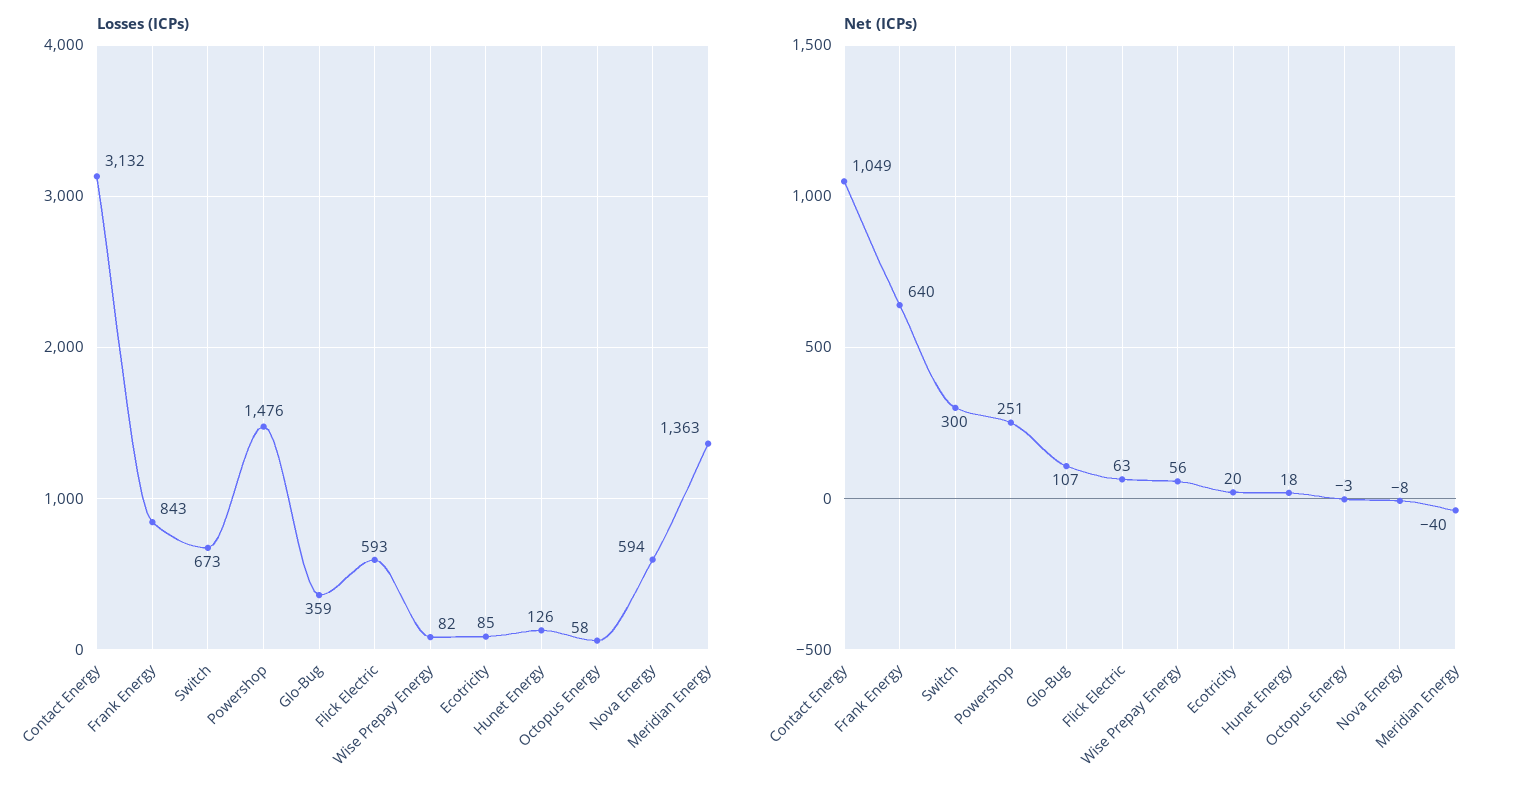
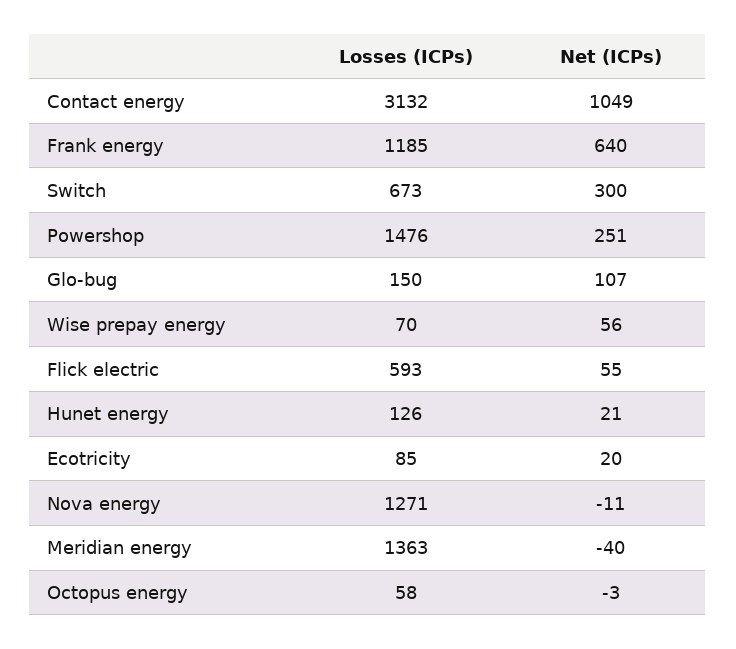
Losses (ICPs), Frank Energy: 843 -> 1185
Losses (ICPs), Glo-Bug: 359 -> 150
Losses (ICPs), Wise Prepay Energy: 82 -> 70
Losses (ICPs), Nova Energy: 594 -> 1271
Net (ICPs), Flick Electric: 63 -> 55
Net (ICPs), Hunet Energy: 18 -> 21
Net (ICPs), Nova Energy: -8 -> -11

